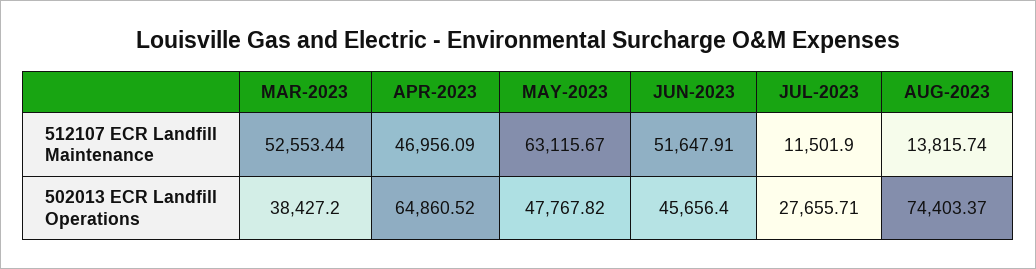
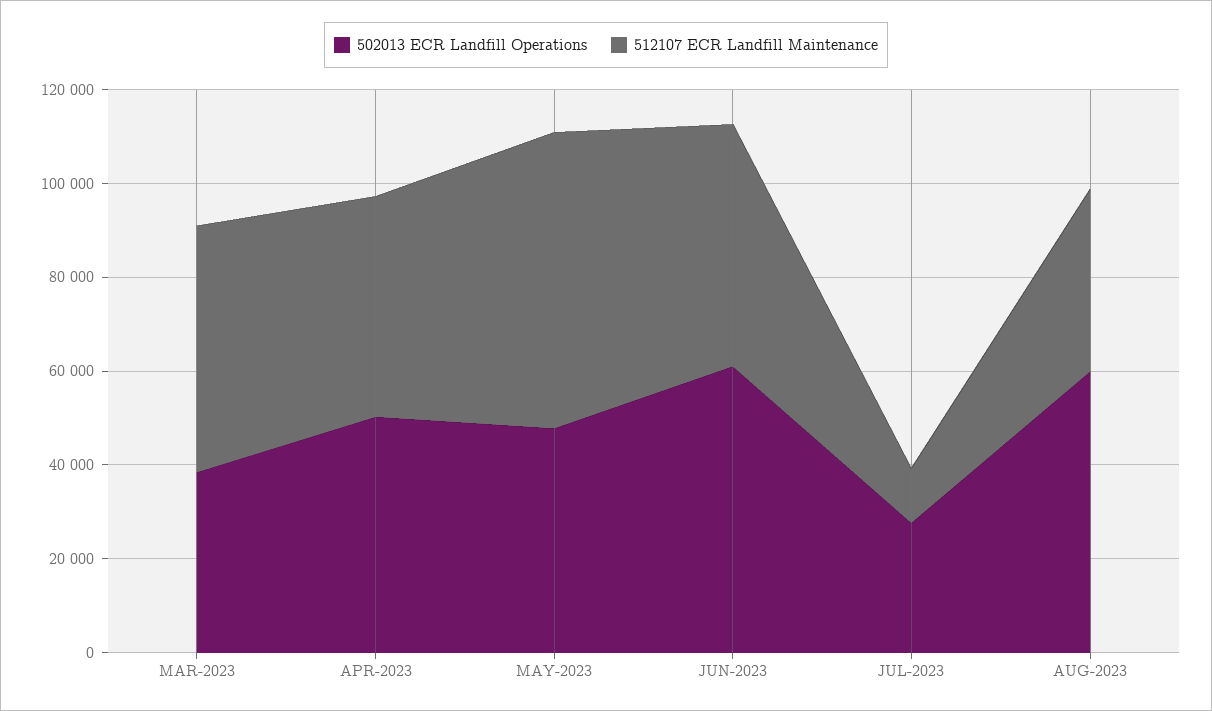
512107 ECR Landfill Maintenance, AUG-2023: 13815.74 -> 40000
502013 ECR Landfill Operations, APR-2023: 64860.52 -> 50000
502013 ECR Landfill Operations, JUN-2023: 45656.4 -> 60000
502013 ECR Landfill Operations, AUG-2023: 74403.37 -> 60000

